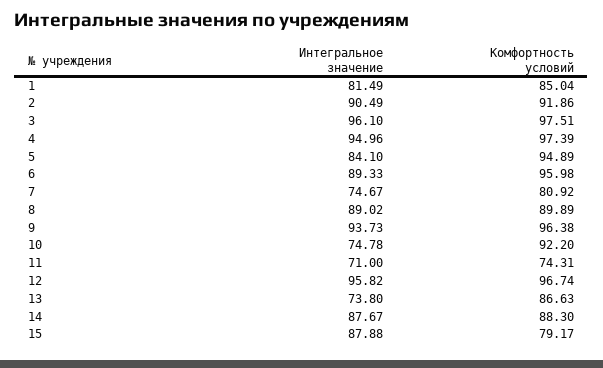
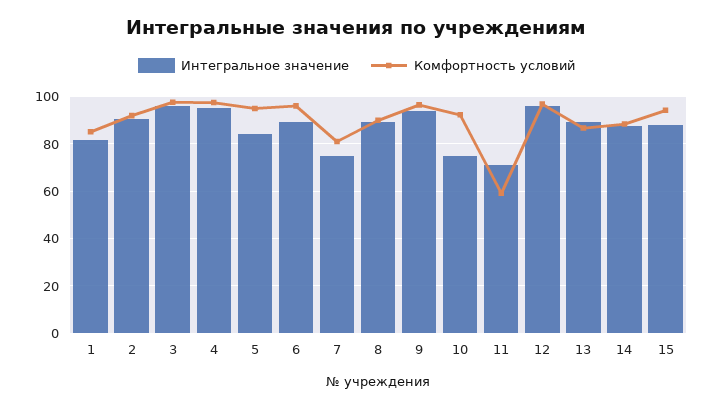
Комфортность условий, 11: 74.31 -> 60
Интегральное значение, 13: 73.8 -> 90
Комфортность условий, 15: 79.17 -> 95

